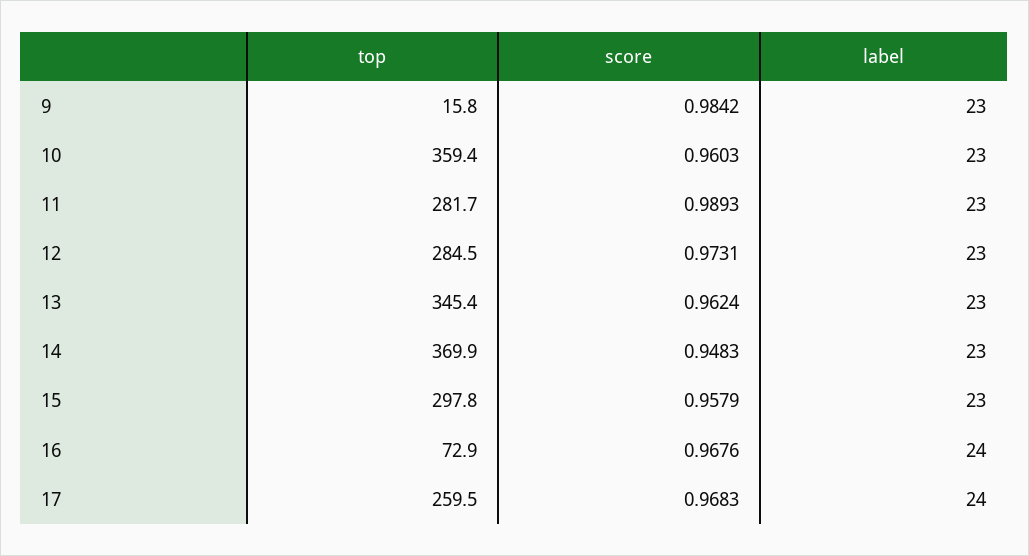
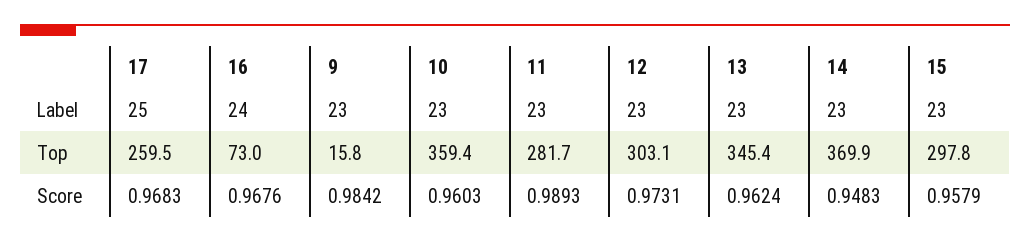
top, 12: 284.5 -> 303.1
top, 16: 72.9 -> 73
label, 17: 24 -> 25

